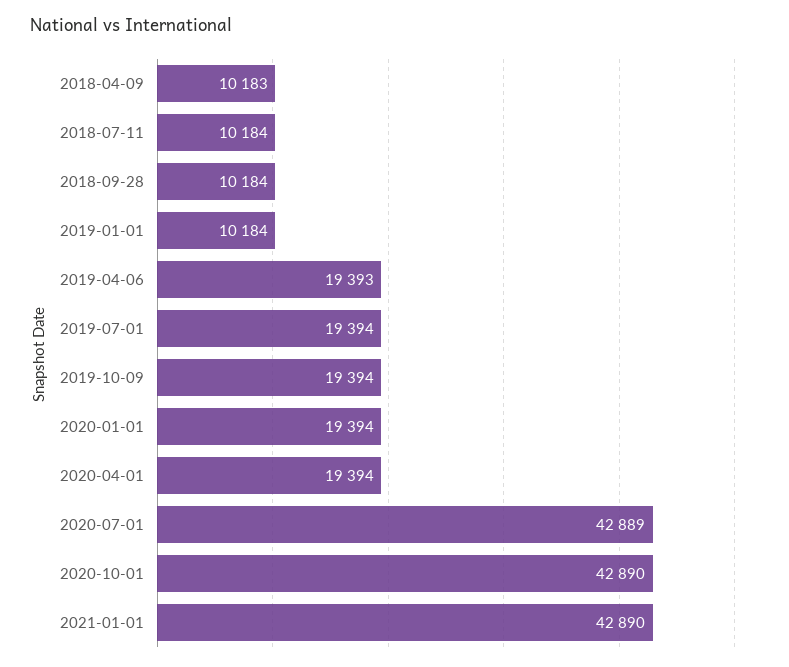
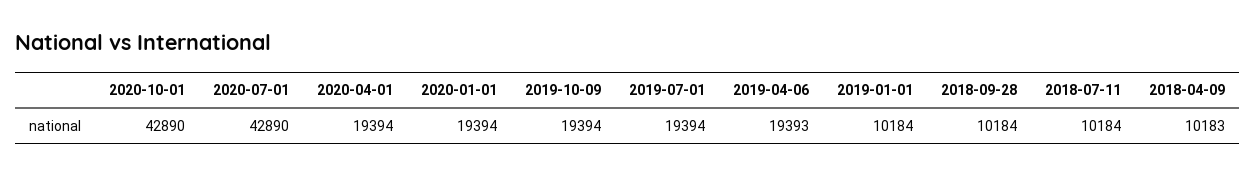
2020-07-01: 42889 -> 42890
2021-01-01: 42890 -> none

